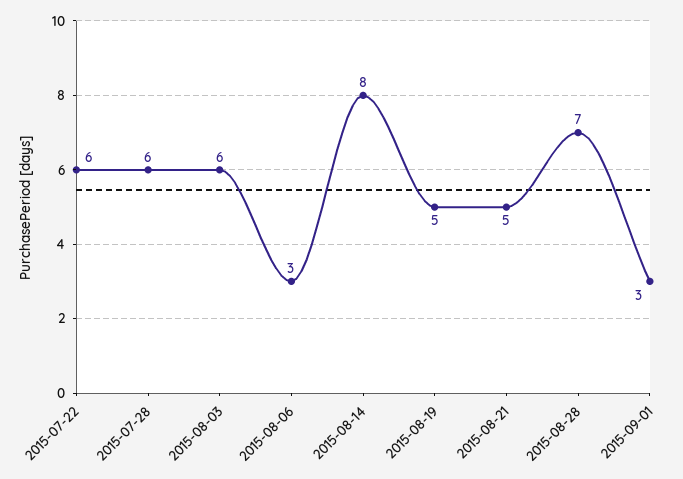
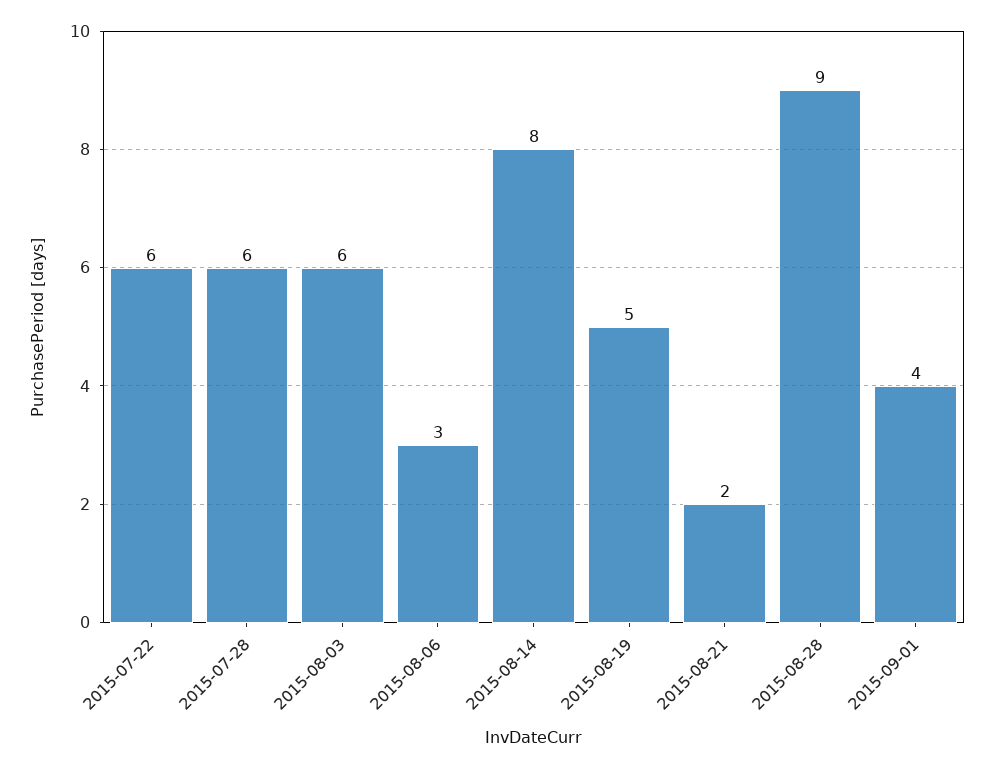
2015-08-21: 5 -> 2
2015-08-28: 7 -> 9
2015-09-01: 3 -> 4

